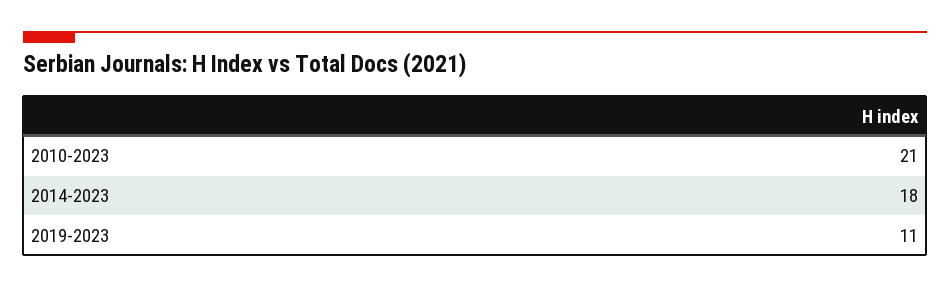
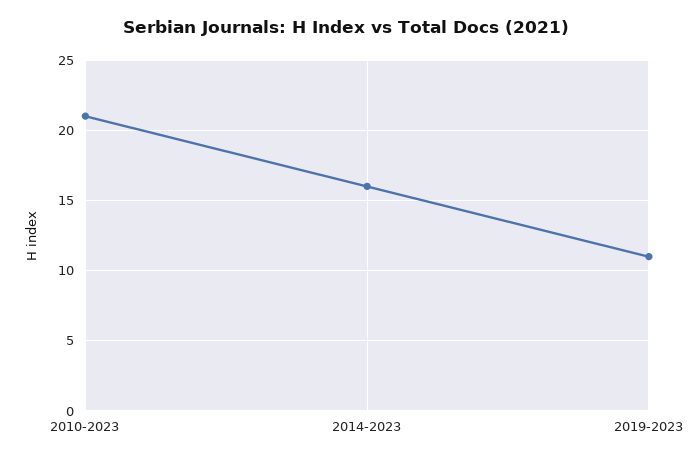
2014-2023: 18 -> 16

